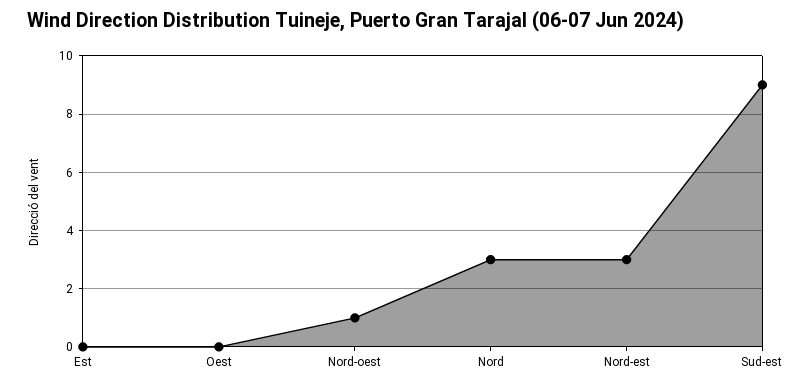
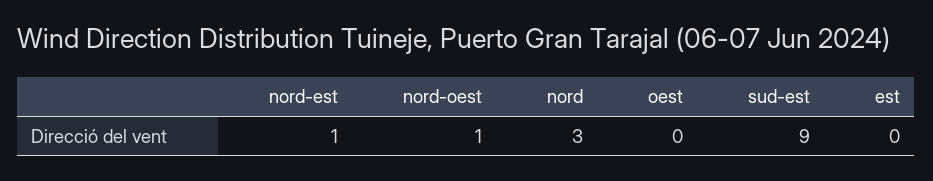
Nord-est: 3 -> 1

